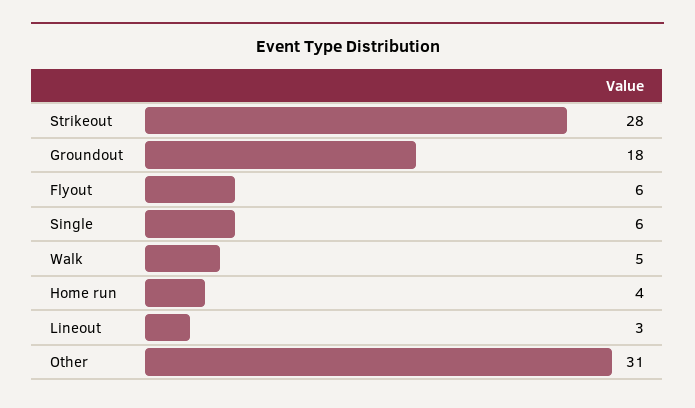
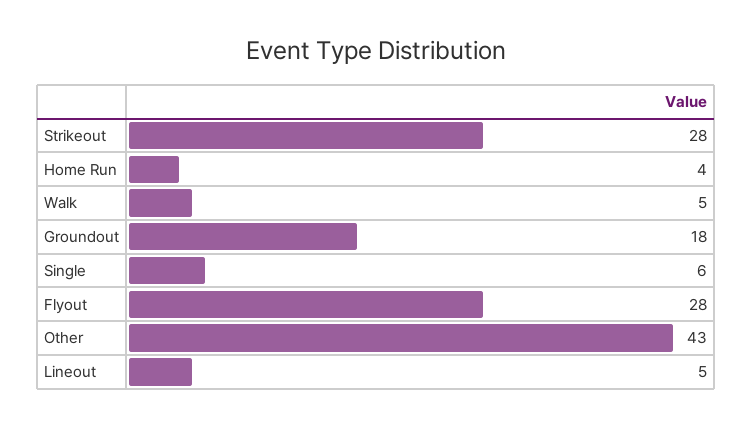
Flyout: 6 -> 28
Lineout: 3 -> 5
Other: 31 -> 43

